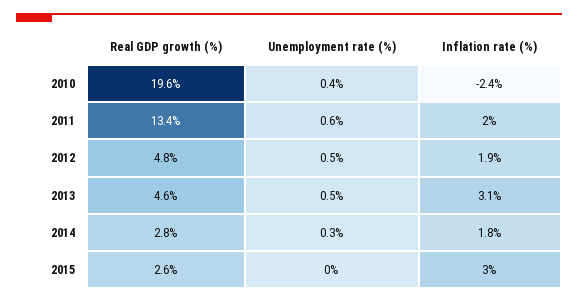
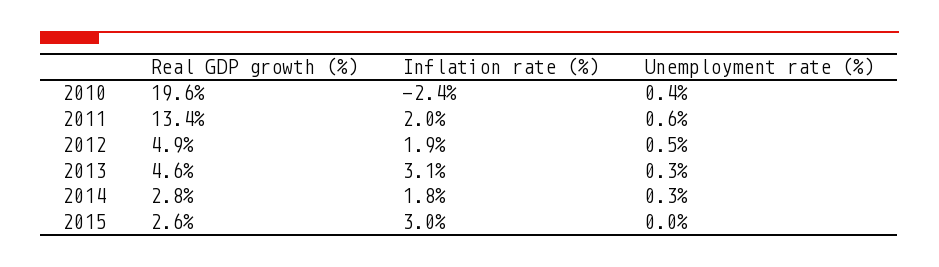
Real GDP growth (%), 2012: 4.8 -> 4.9
Unemployment rate (%), 2013: 0.5 -> 0.3

